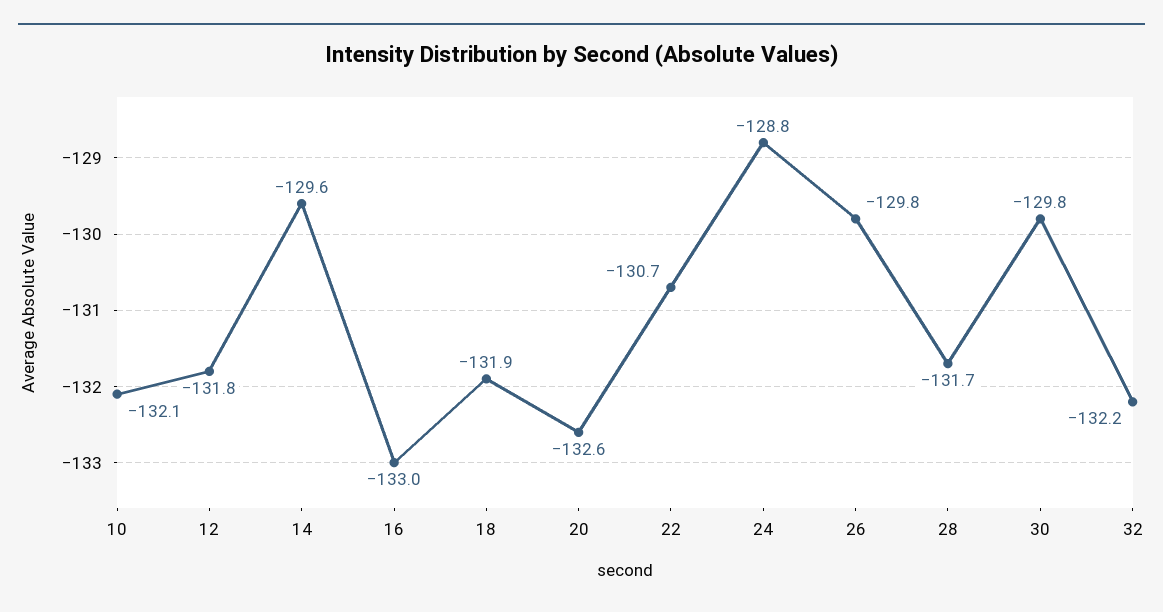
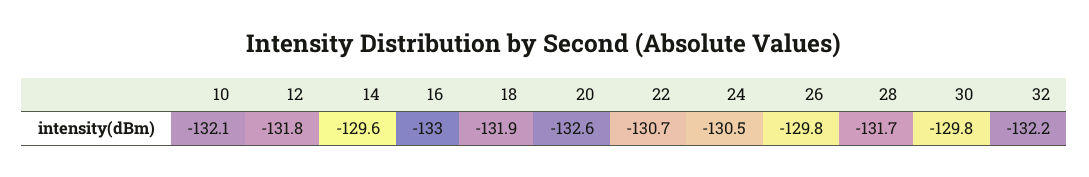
24: -128.8 -> -130.5

